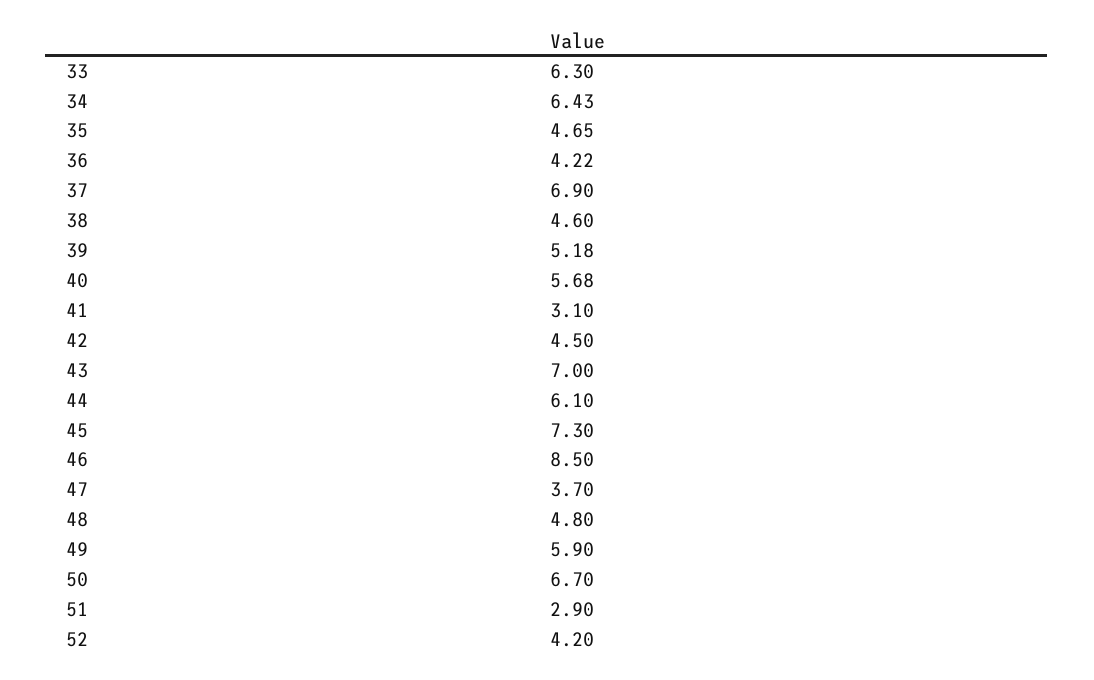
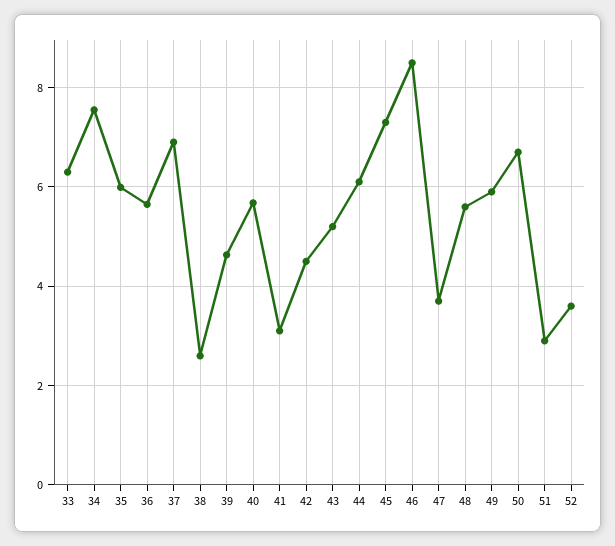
34: 6.43 -> 7.6
35: 4.65 -> 6
36: 4.22 -> 5.6
38: 4.6 -> 2.6
39: 5.18 -> 4.6
43: 7 -> 5.2
48: 4.8 -> 5.6
52: 4.2 -> 3.6

